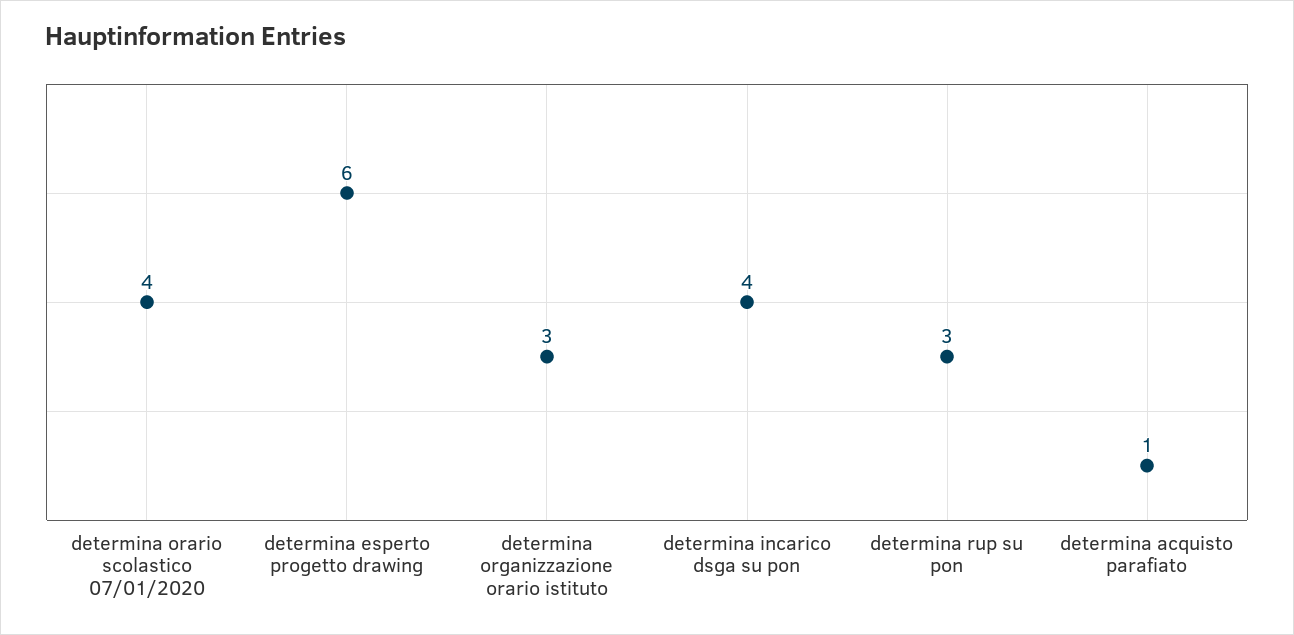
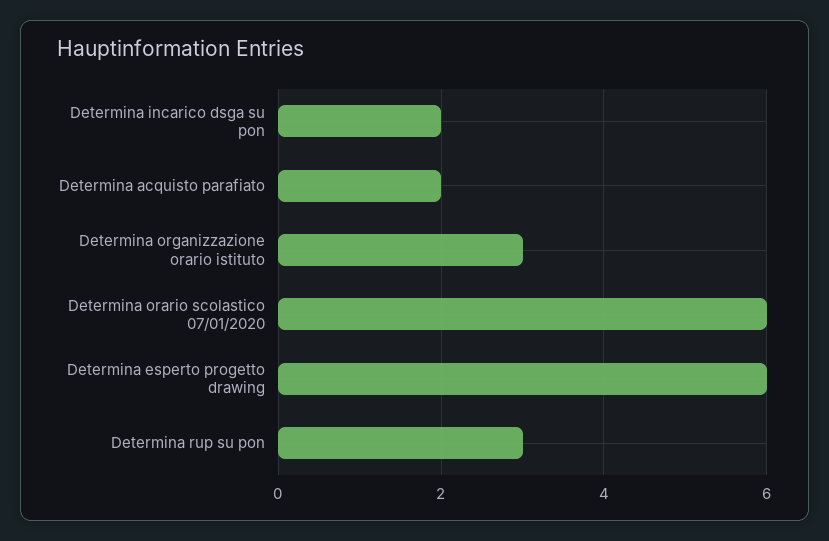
determina orario scolastico 07/01/2020: 4 -> 6
determina incarico dsga su pon: 4 -> 2
determina acquisto parafiato: 1 -> 2

